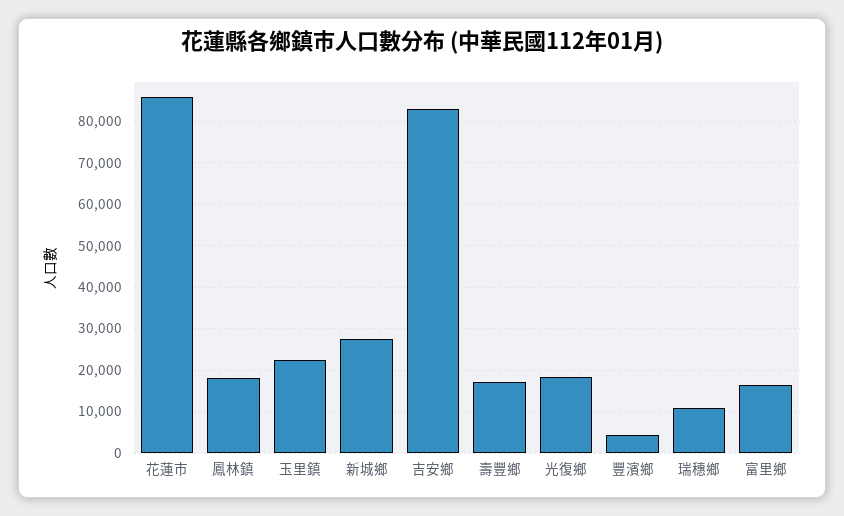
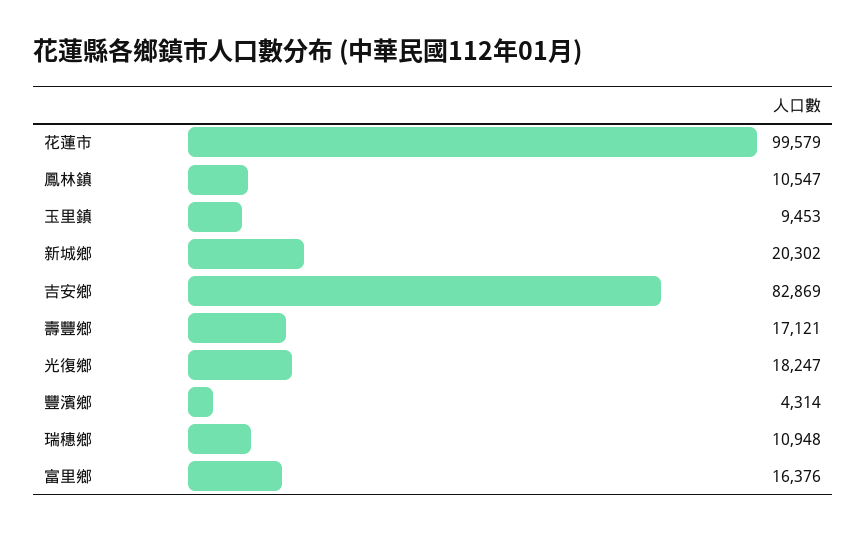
花蓮市: 86000 -> 99579
鳳林鎮: 18000 -> 10547
玉里鎮: 22000 -> 9453
新城鄉: 28000 -> 20302

